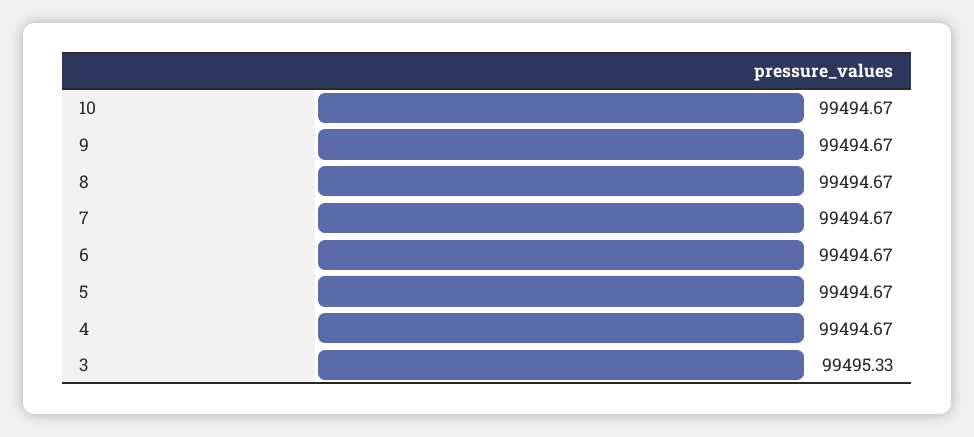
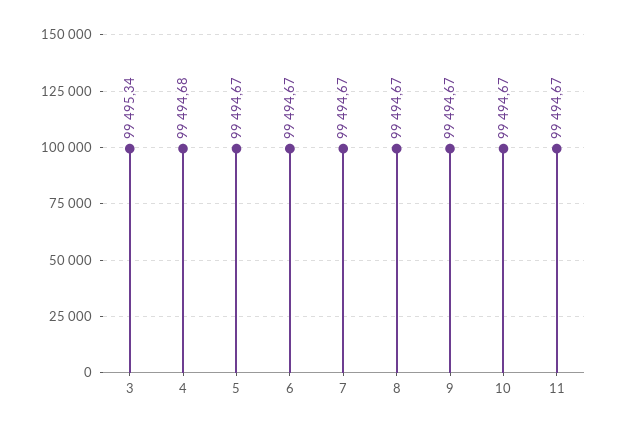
4: 99494.67 -> 99494.68
3: 99495.33 -> 99495.34
11: none -> 99494.67

